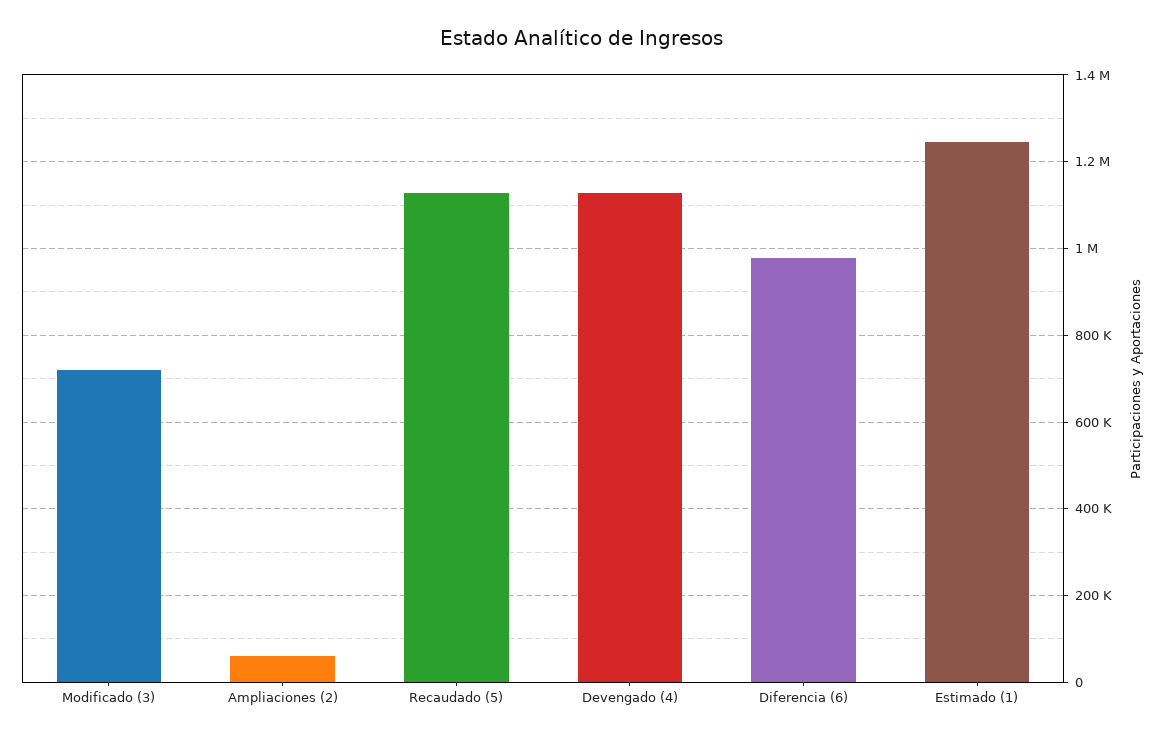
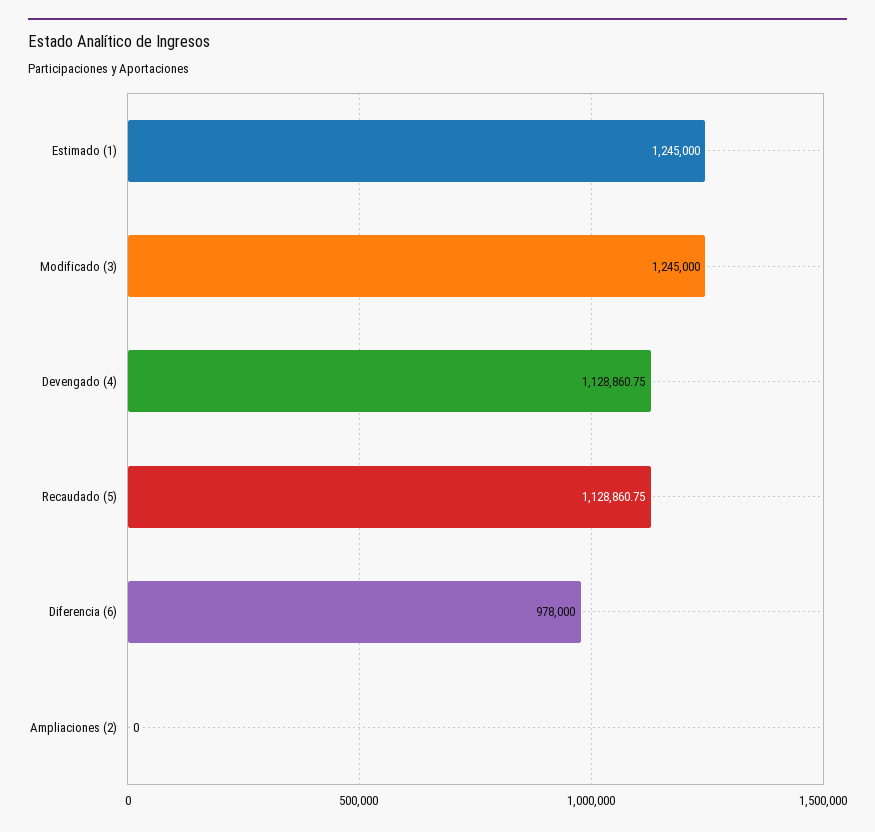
Modificado (3): 720000 -> 1245000
Ampliaciones (2): 60000 -> 0

